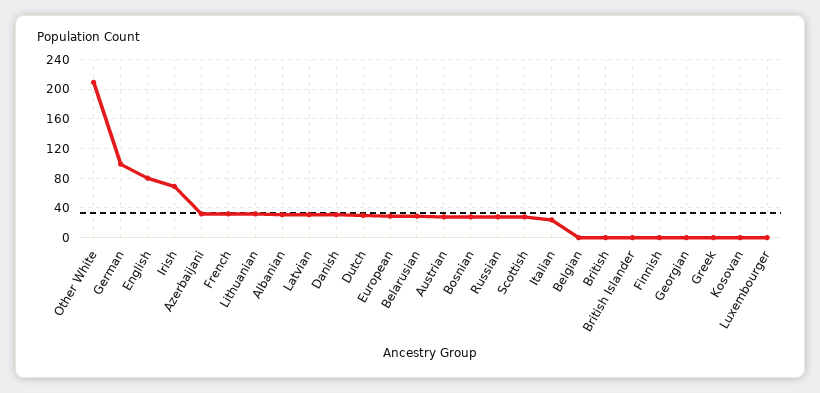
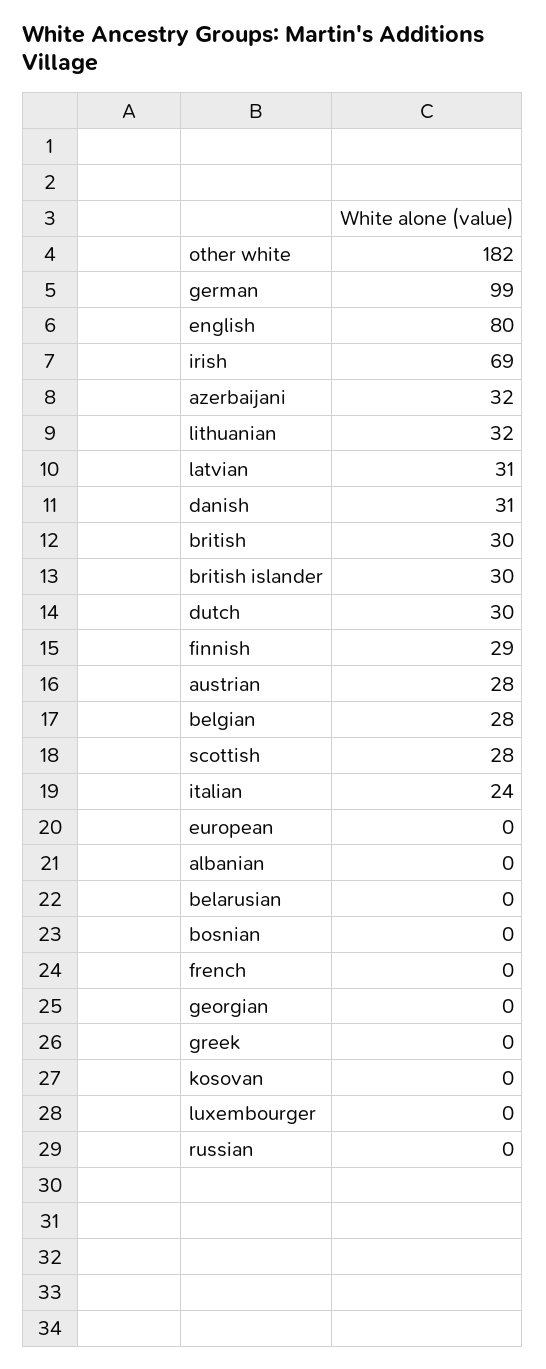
Other White: 210 -> 182
French: 30 -> 0
Albanian: 30 -> 0
European: 30 -> 0
Belarusian: 30 -> 0
Bosnian: 30 -> 0
Russian: 30 -> 0
Belgian: 0 -> 28
British: 0 -> 30
British Islander: 0 -> 30
Finnish: 0 -> 29

